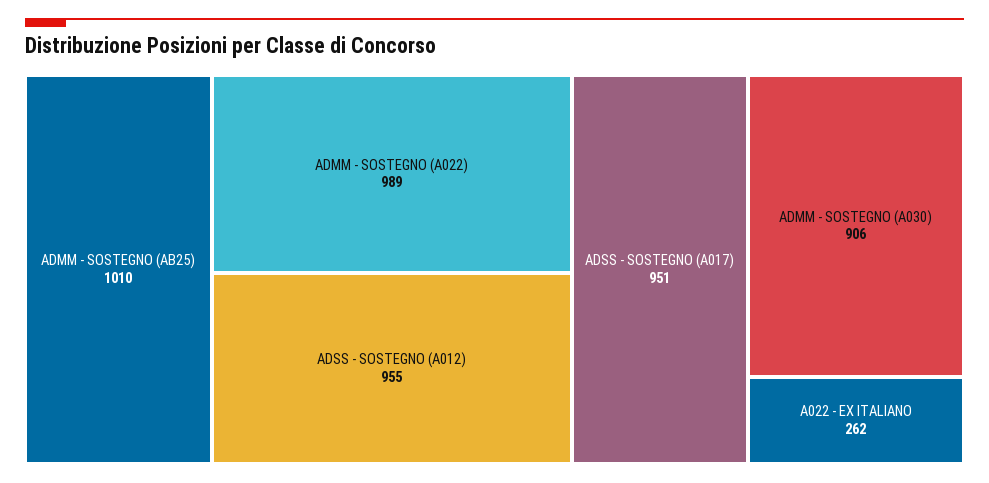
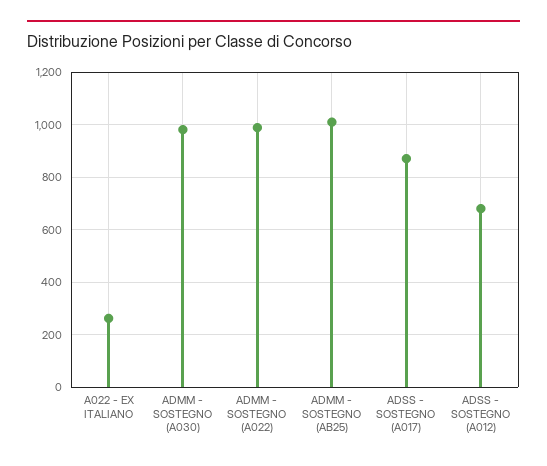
ADSS - SOSTEGNO (A012): 955 -> 675
ADSS - SOSTEGNO (A017): 951 -> 875
ADMM - SOSTEGNO (A030): 906 -> 975

